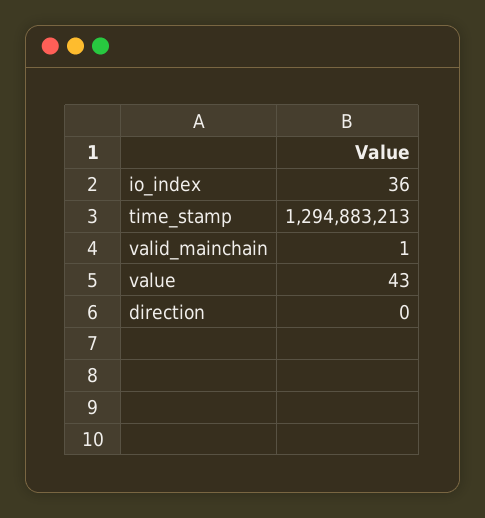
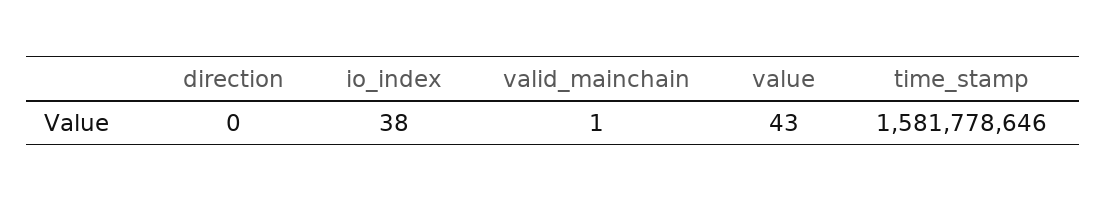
io_index: 36 -> 38
time_stamp: 1294883213 -> 1581778646

